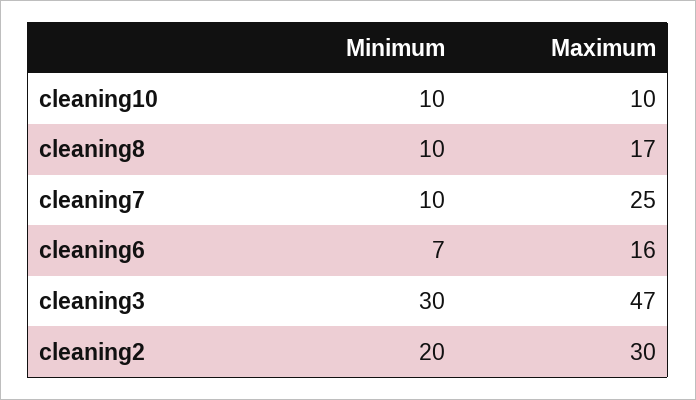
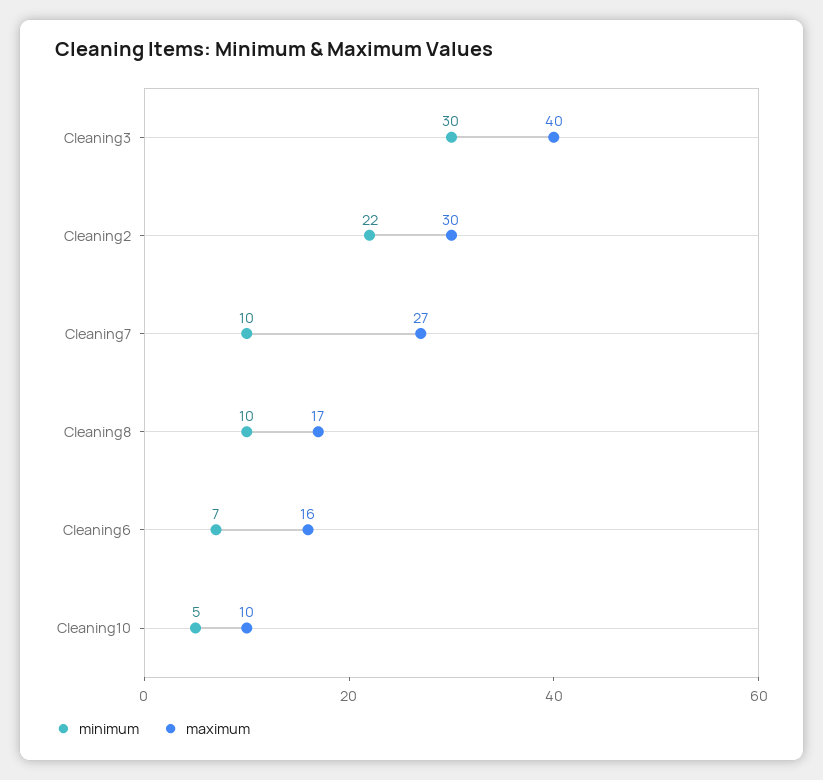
Minimum, cleaning10: 10 -> 5
Maximum, cleaning7: 25 -> 27
Maximum, cleaning3: 47 -> 40
Minimum, cleaning2: 20 -> 22

